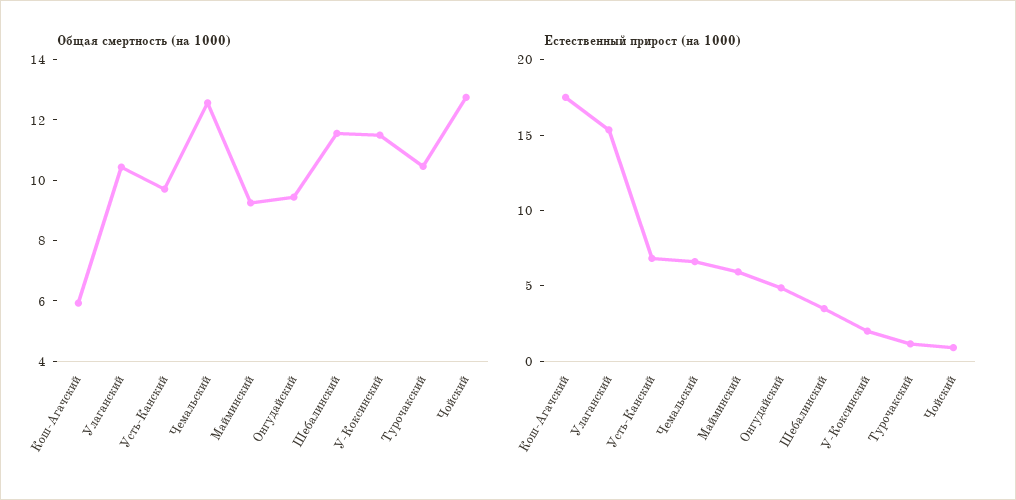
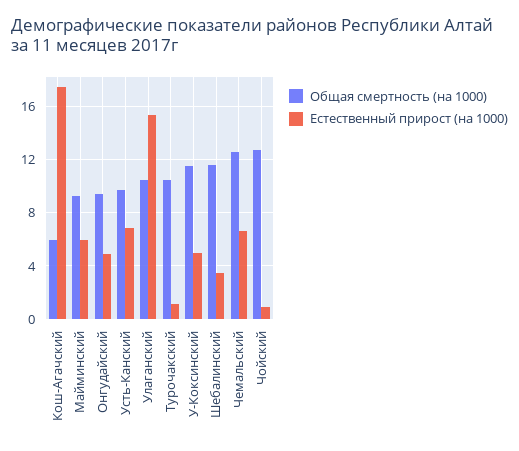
Естественный прирост (на 1000), У-Коксинский: 2 -> 5

